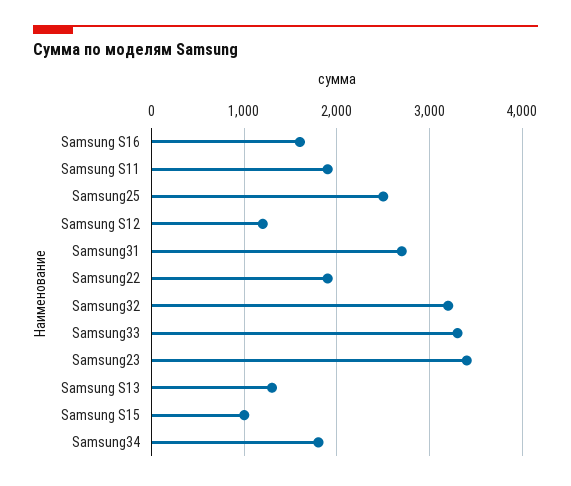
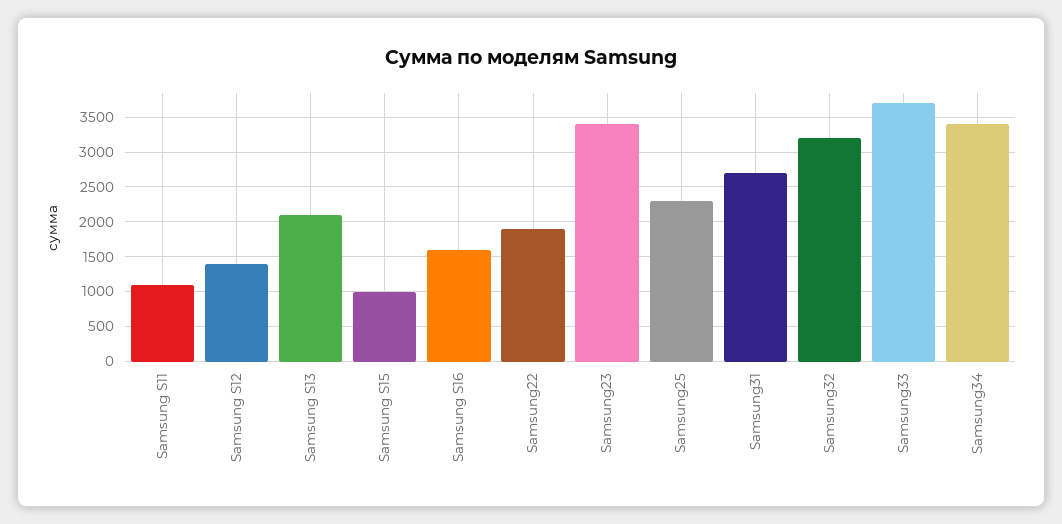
Samsung S11: 1900 -> 1100
Samsung25: 2500 -> 2300
Samsung S12: 1200 -> 1400
Samsung33: 3300 -> 3700
Samsung S13: 1300 -> 2100
Samsung34: 1800 -> 3400

